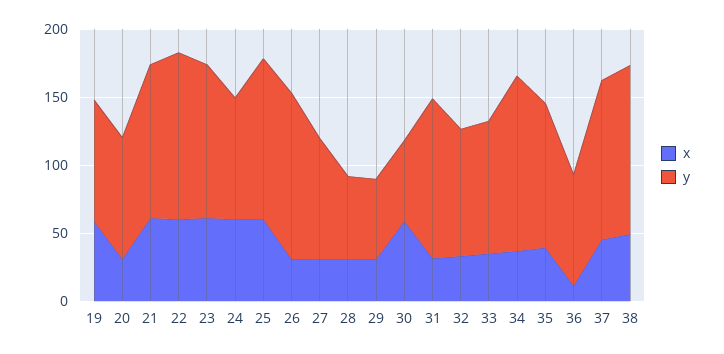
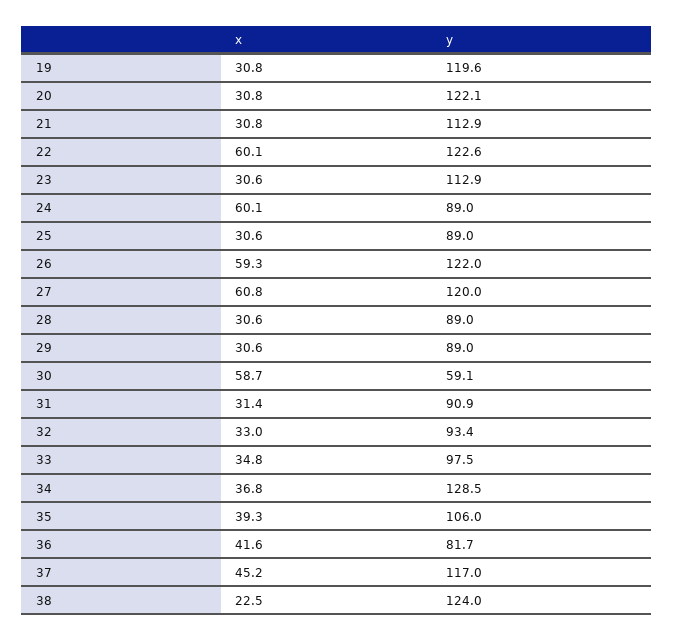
x, 19: 60 -> 30.8
y, 19: 90 -> 119.6
y, 20: 90 -> 122.1
x, 21: 60 -> 30.8
x, 23: 60 -> 30.6
x, 25: 60 -> 30.6
y, 25: 120 -> 89
x, 26: 30 -> 59.3
x, 27: 30 -> 60.8
y, 27: 90 -> 120
y, 28: 60 -> 89
y, 29: 60 -> 89
y, 31: 120 -> 90.9
x, 36: 10 -> 41.6
x, 38: 50 -> 22.5

